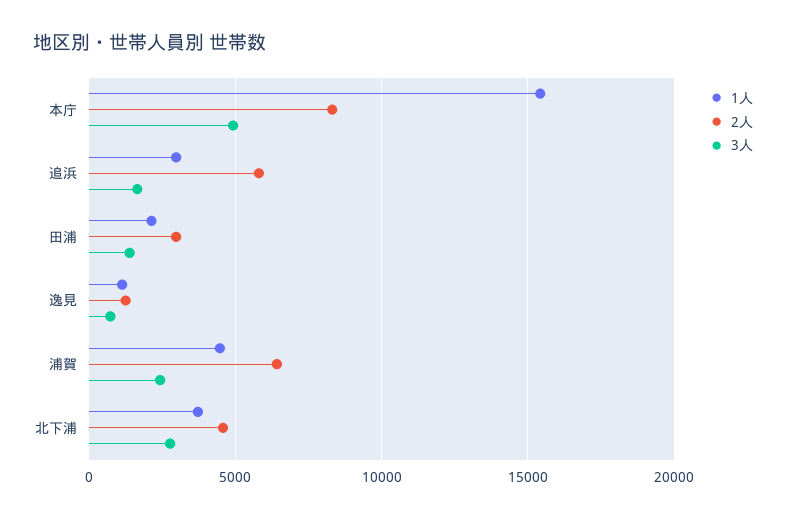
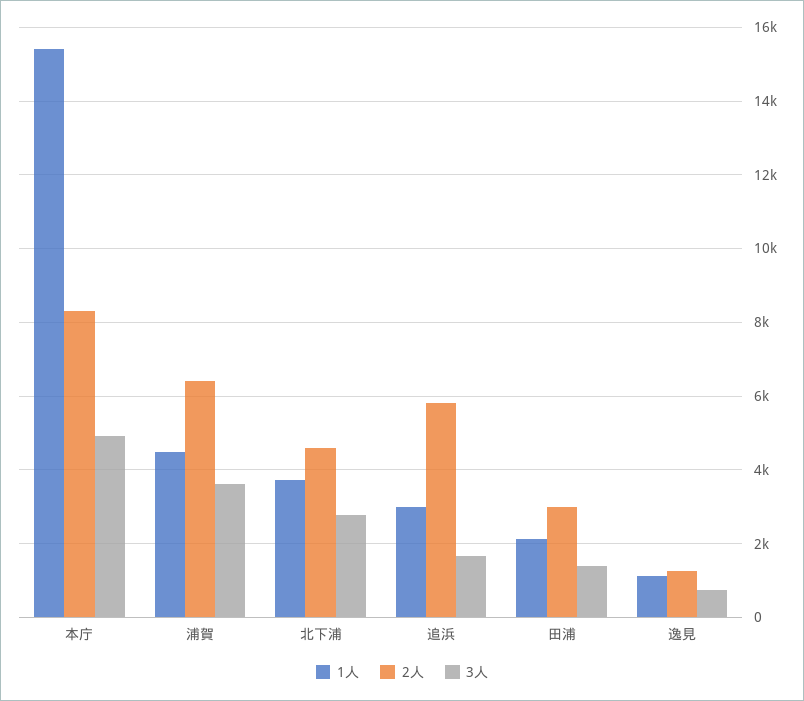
3人, 浦賀: 2500 -> 3600

